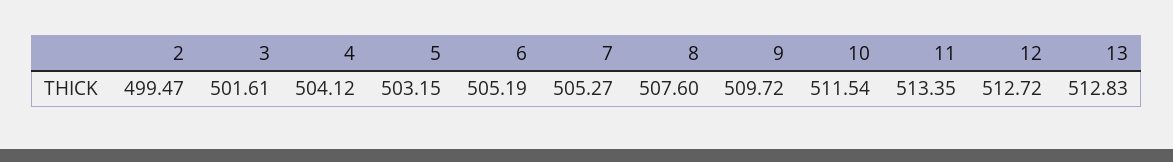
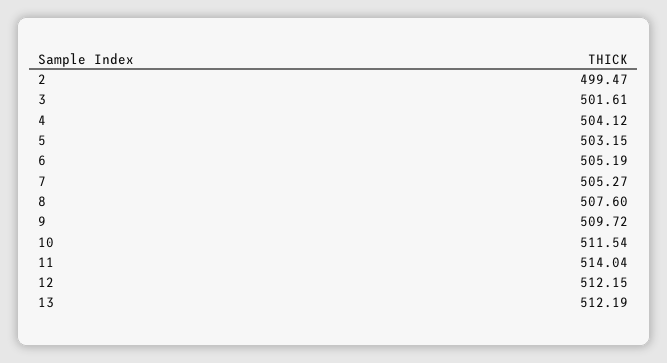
11: 513.35 -> 514.04
12: 512.72 -> 512.15
13: 512.83 -> 512.19

